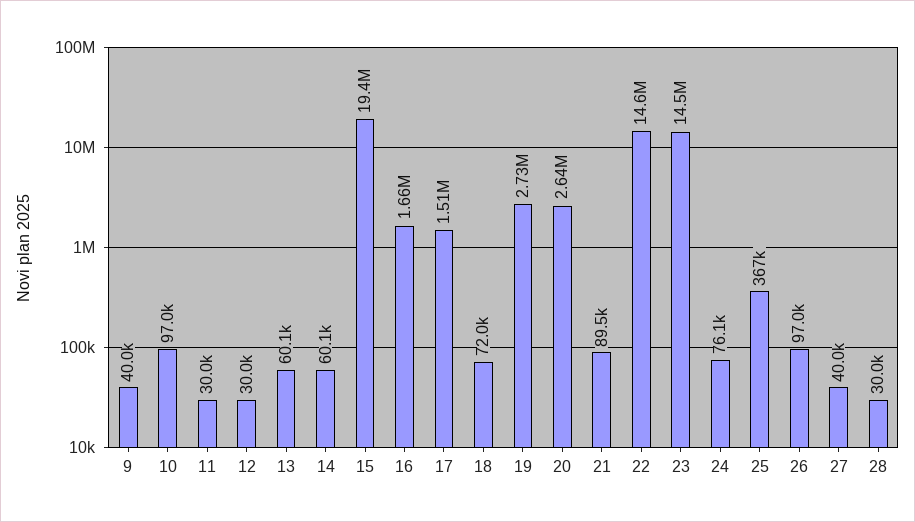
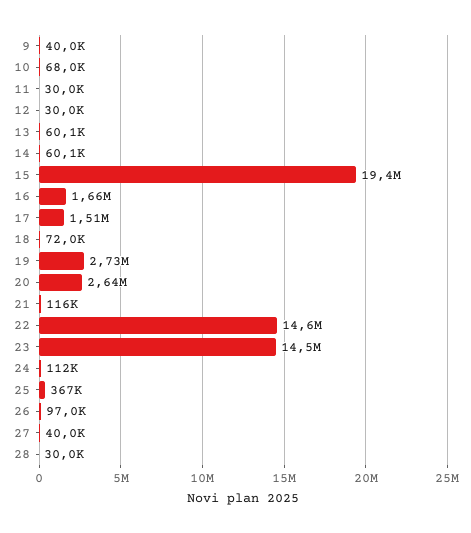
10: 97000 -> 68000
21: 89500 -> 116000
24: 76100 -> 112000

